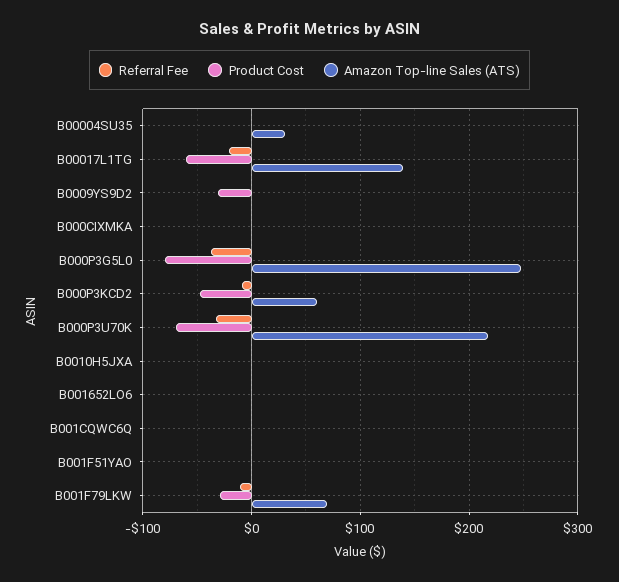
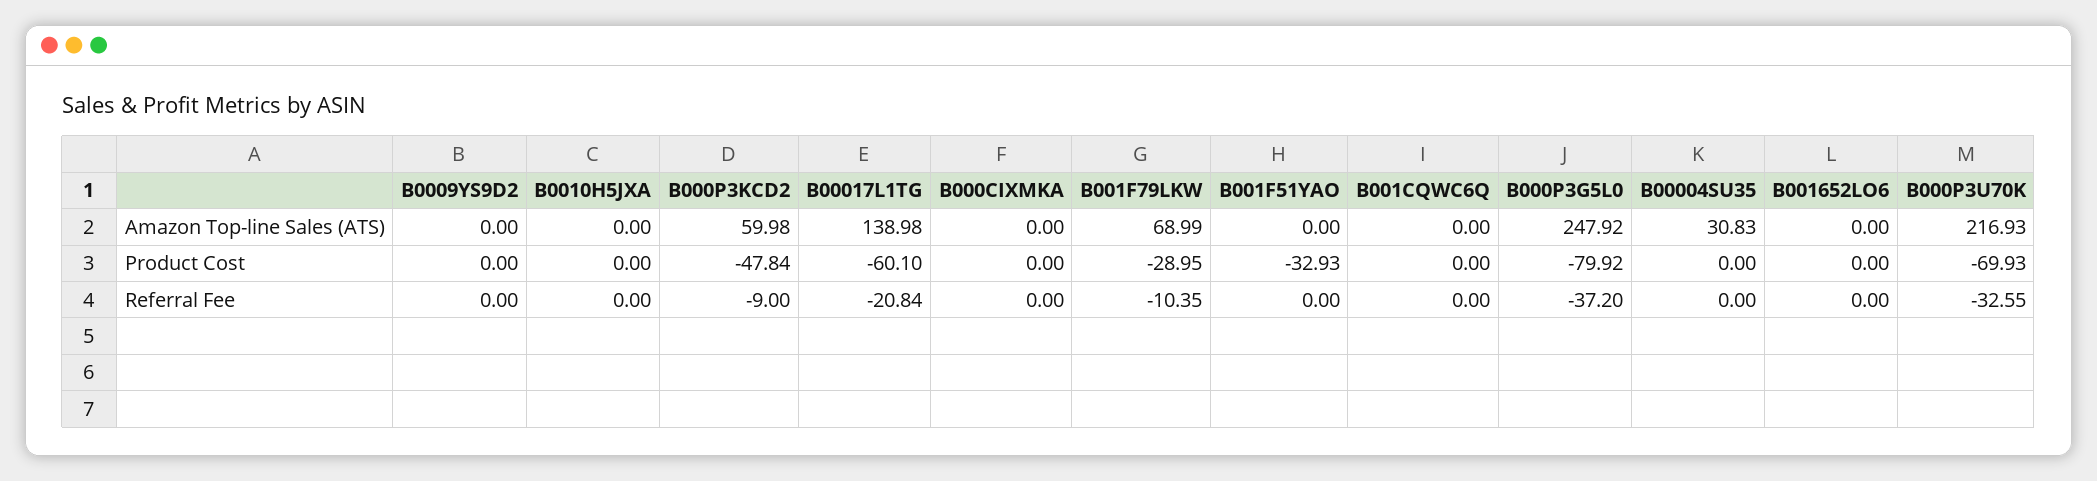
Product Cost, B0009YS9D2: -30 -> 0
Product Cost, B001F51YAO: 0 -> -32.93

